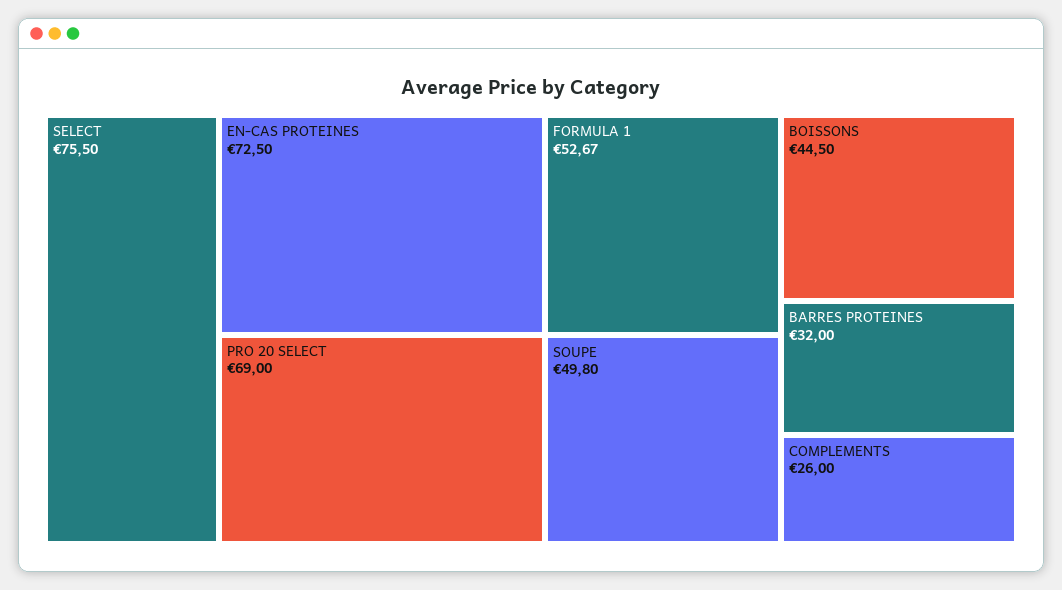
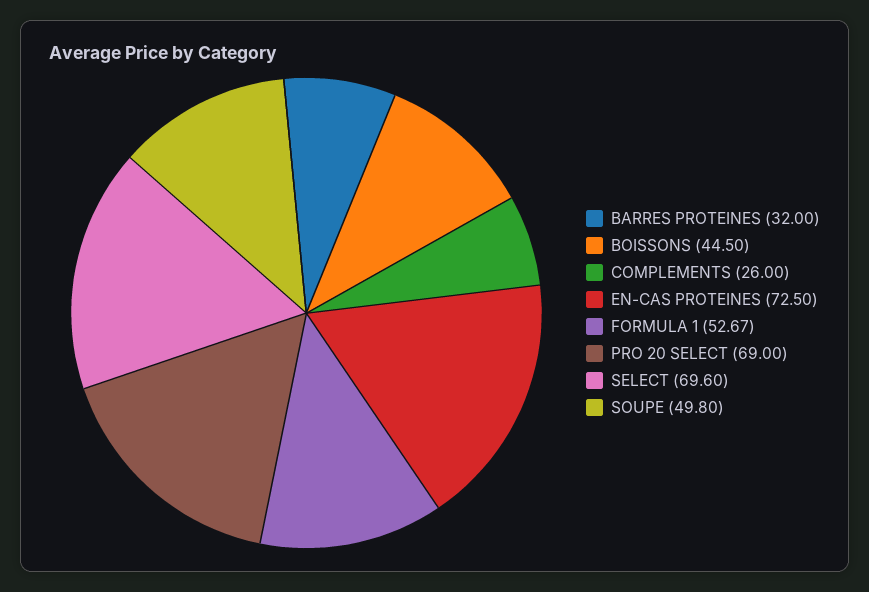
SELECT: 75.5 -> 69.6

